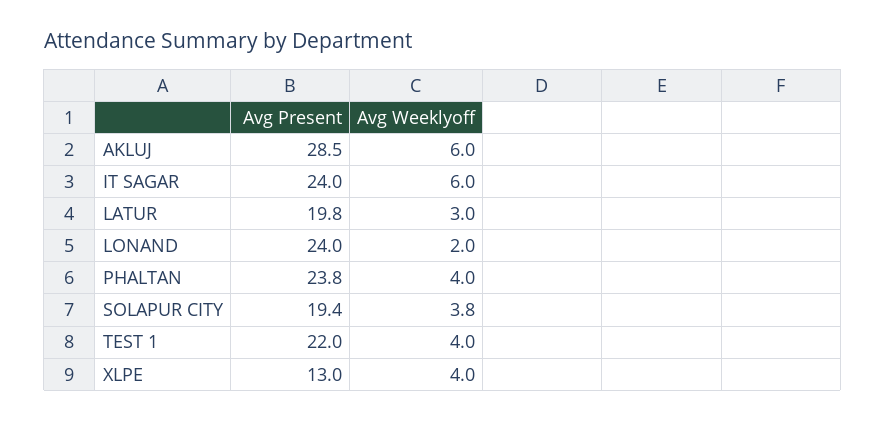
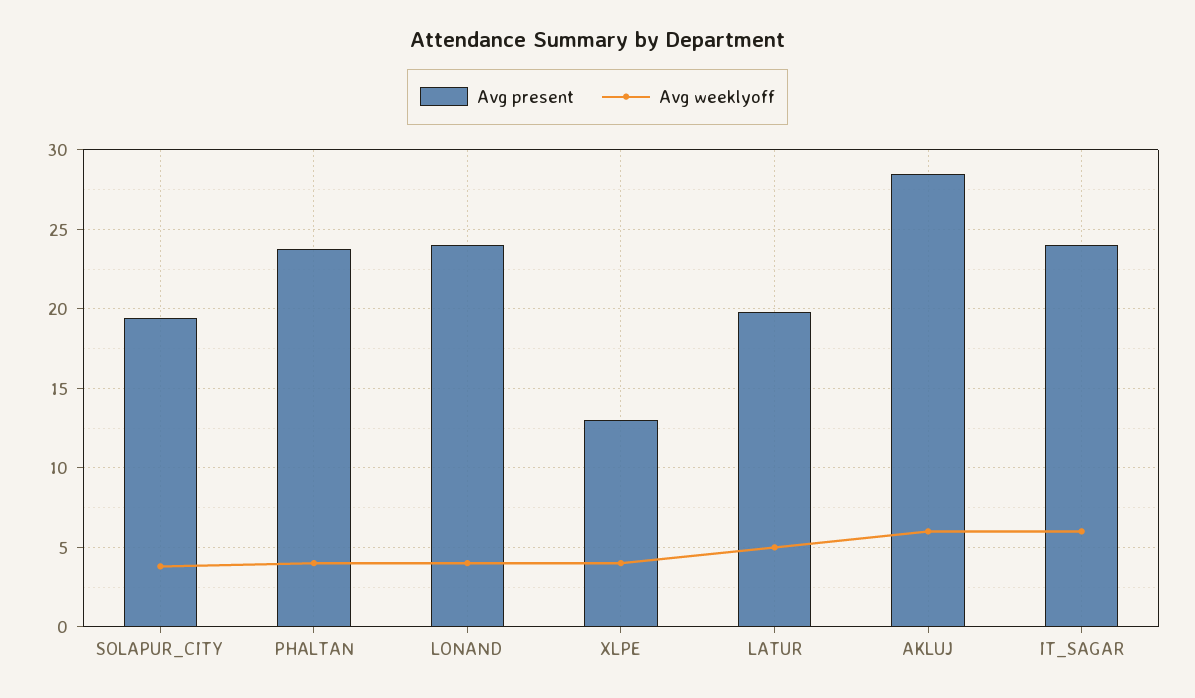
Avg Weeklyoff, LATUR: 3 -> 5
Avg Weeklyoff, LONAND: 2 -> 4
Avg Present, TEST 1: 22 -> none
Avg Weeklyoff, TEST 1: 4 -> none

